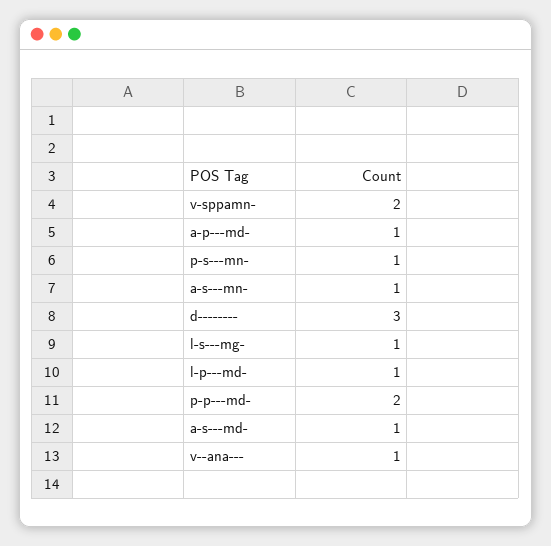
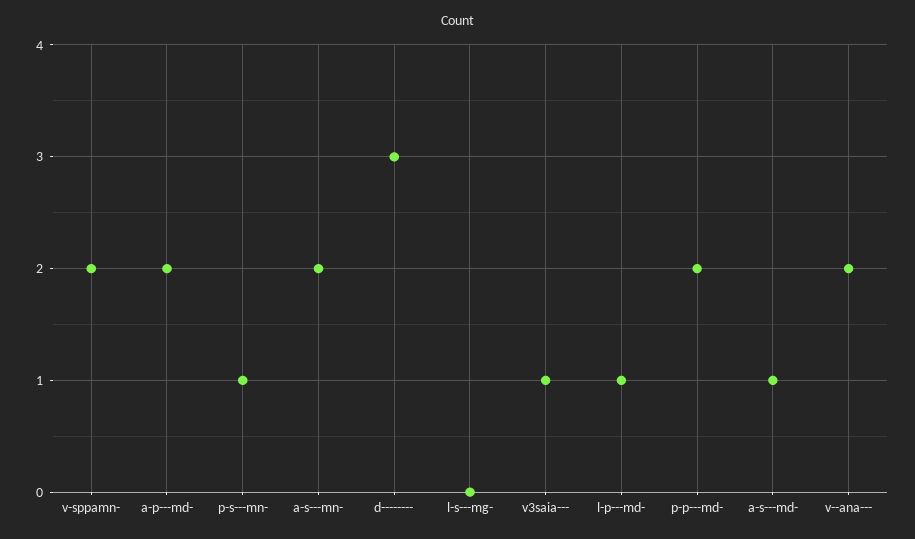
a-p---md-: 1 -> 2
a-s---mn-: 1 -> 2
l-s---mg-: 1 -> 0
v--ana---: 1 -> 2
v3saia---: none -> 1

